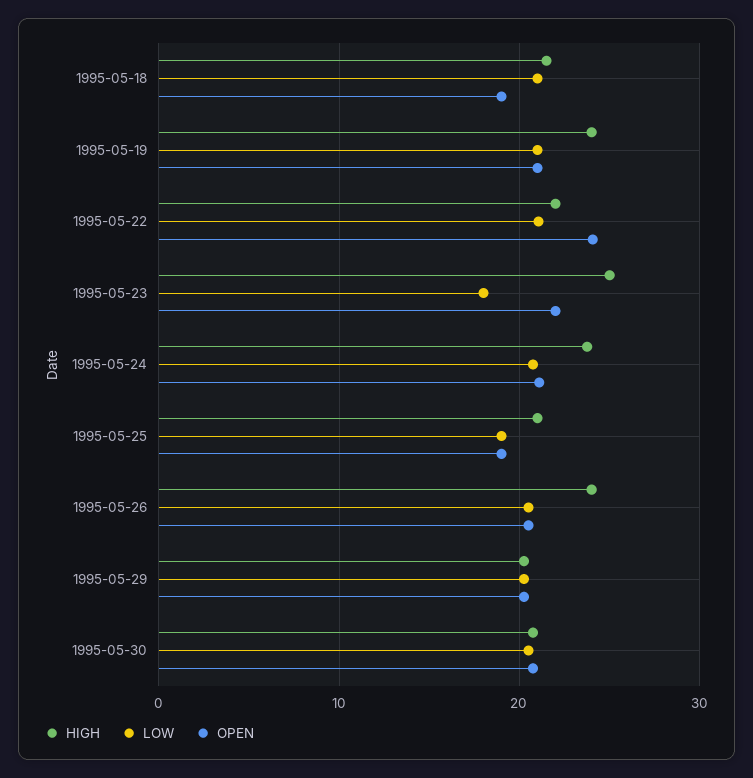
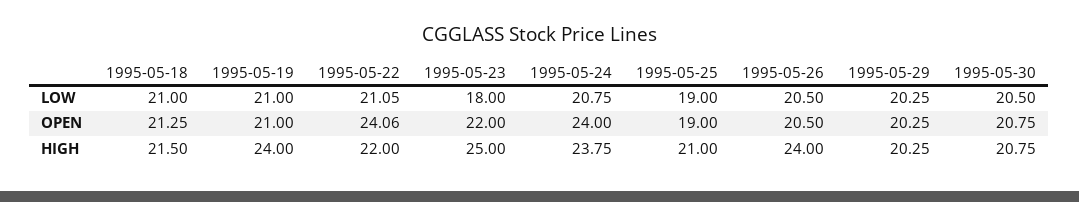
OPEN, 1995-05-18: 19 -> 21.25
OPEN, 1995-05-24: 21 -> 24

